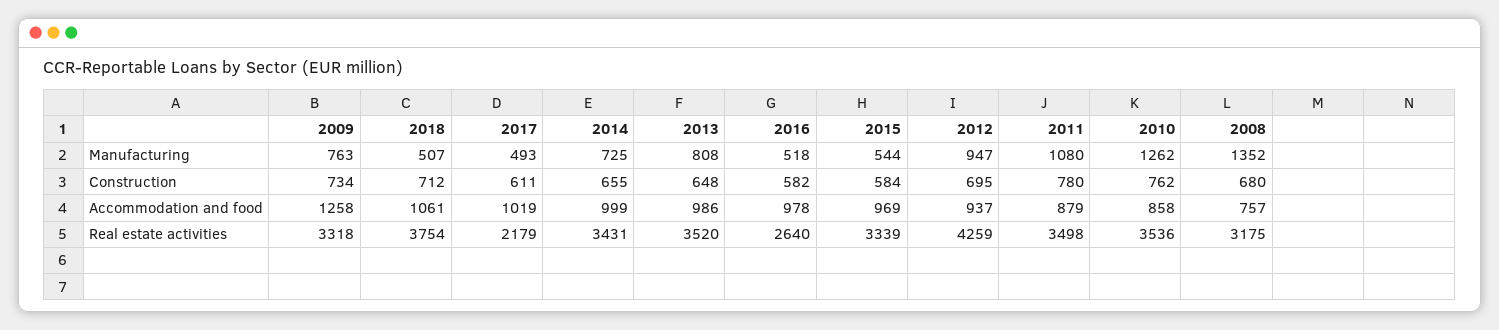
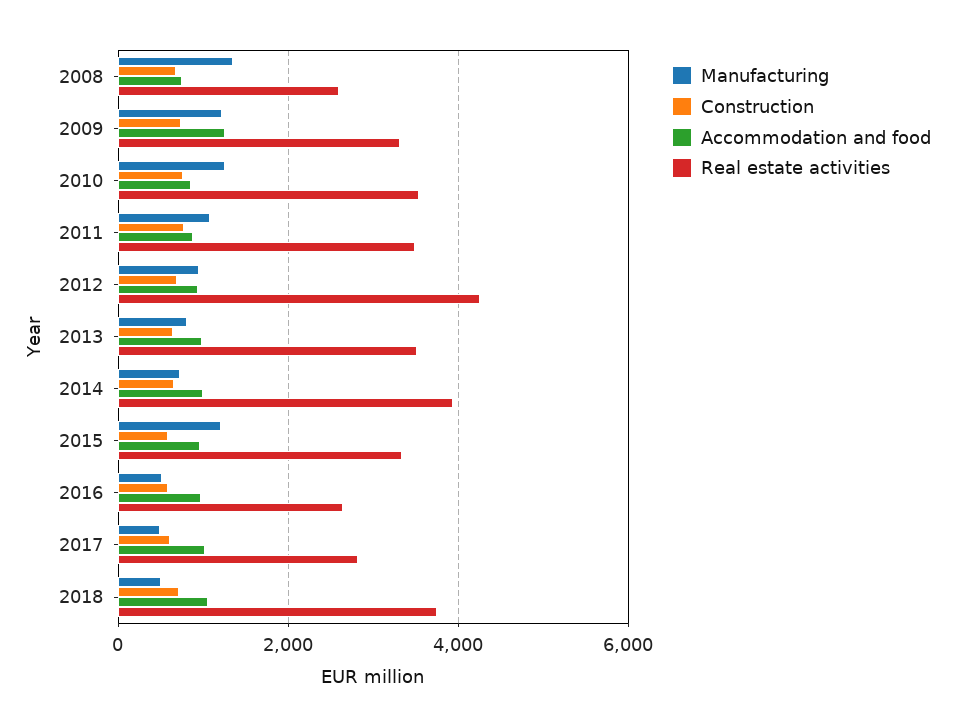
Manufacturing, 2009: 763 -> 1200
Manufacturing, 2015: 544 -> 1200
Real estate activities, 2017: 2179 -> 2800
Real estate activities, 2014: 3431 -> 4000
Real estate activities, 2008: 3175 -> 2600

